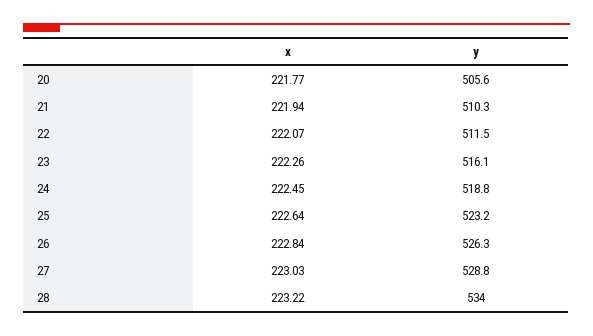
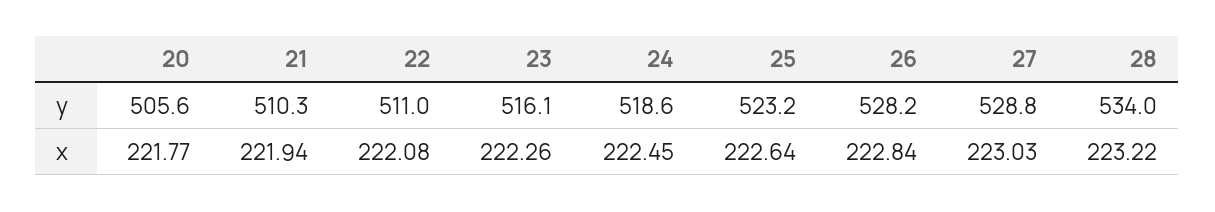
x, 22: 222.07 -> 222.08
y, 22: 511.5 -> 511
y, 24: 518.8 -> 518.6
y, 26: 526.3 -> 528.2

